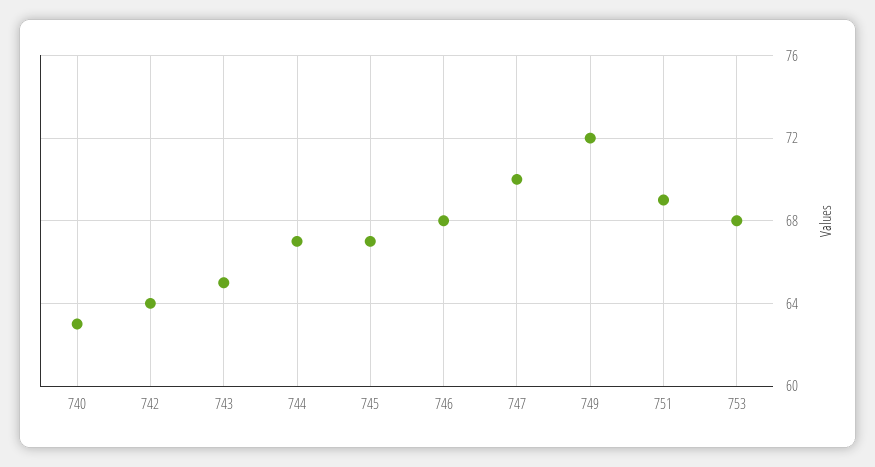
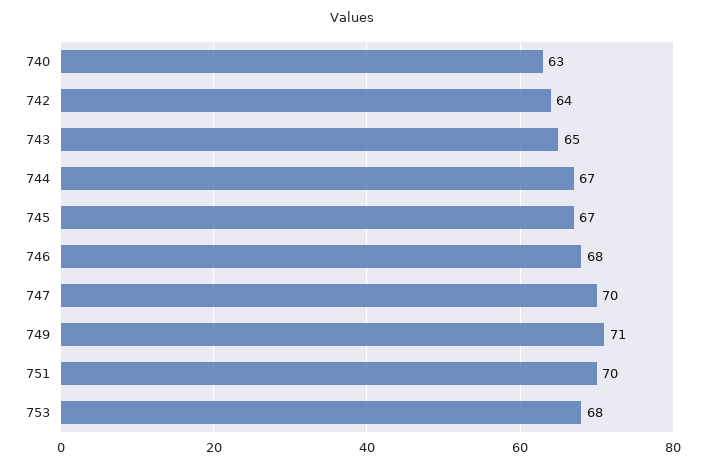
749: 72 -> 71
751: 69 -> 70

